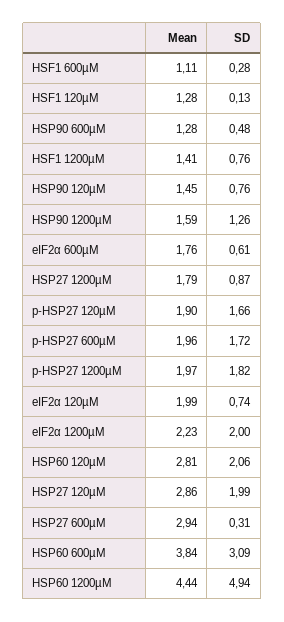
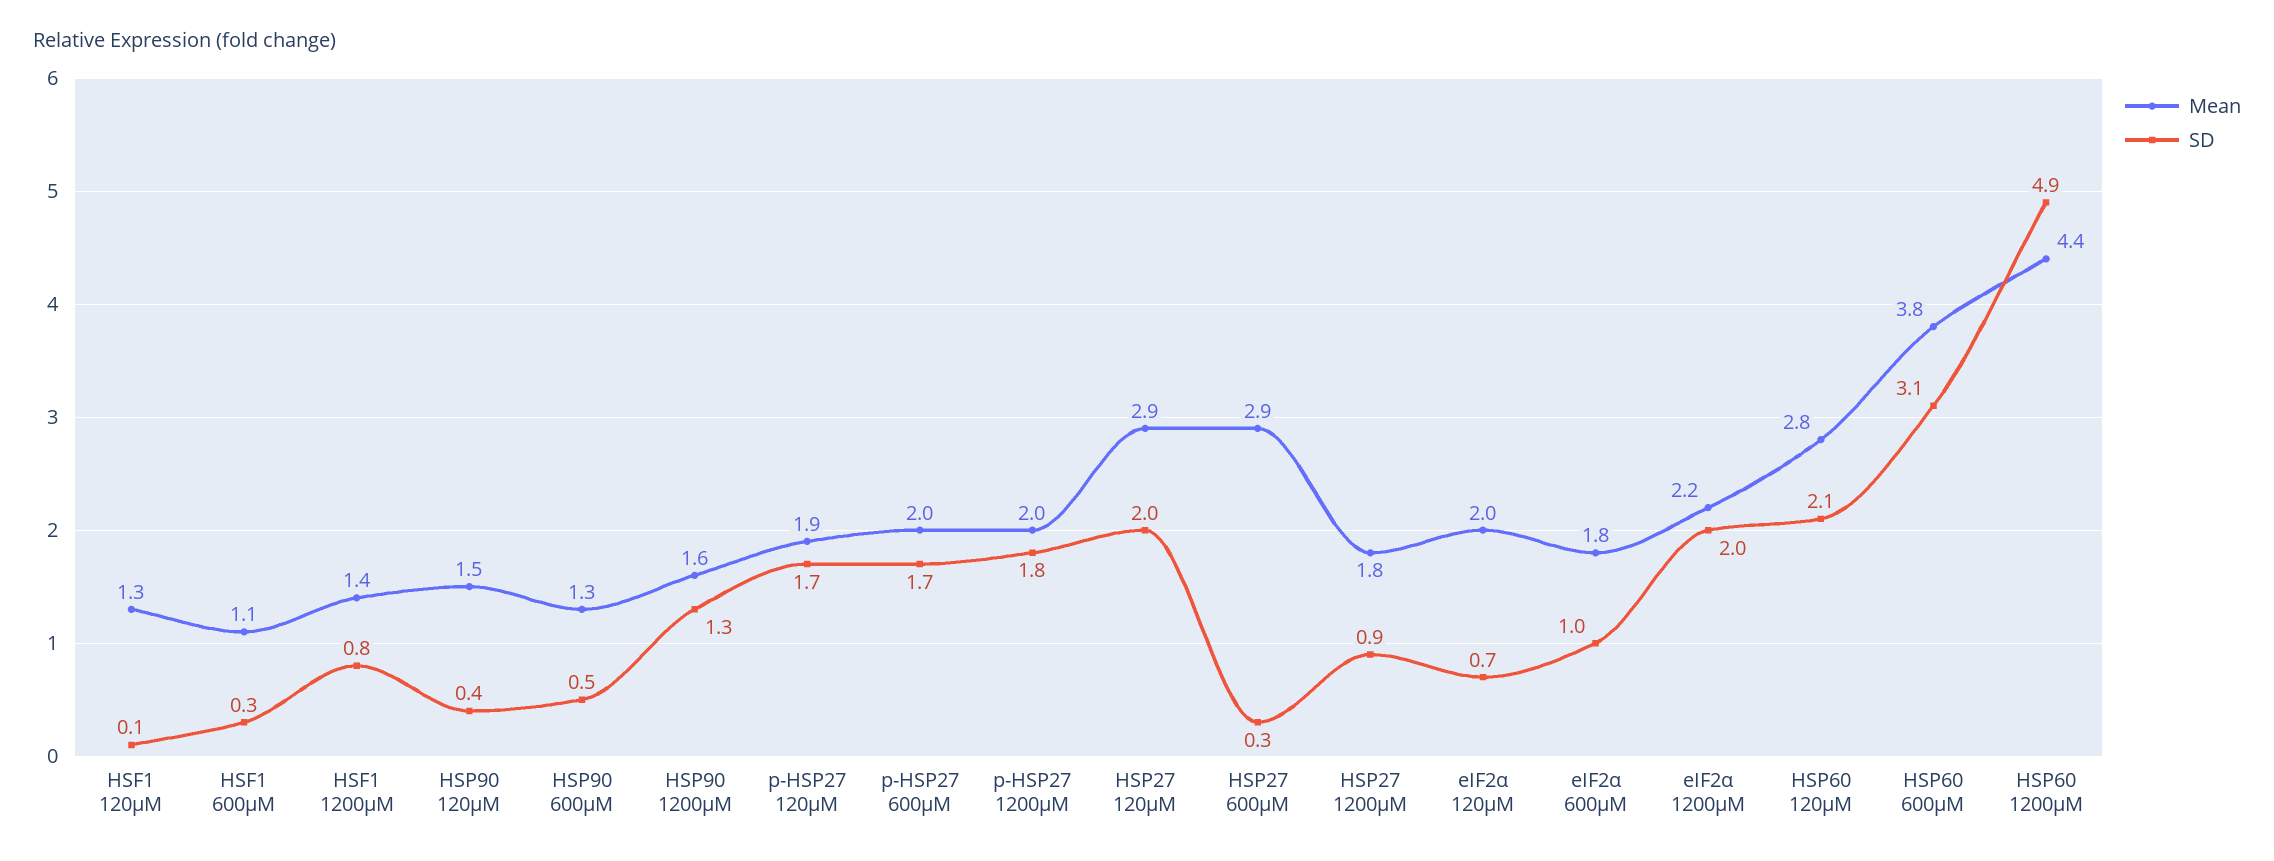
SD, HSP90 120µM: 0.76 -> 0.4
SD, eIF2α 600µM: 0.61 -> 1

